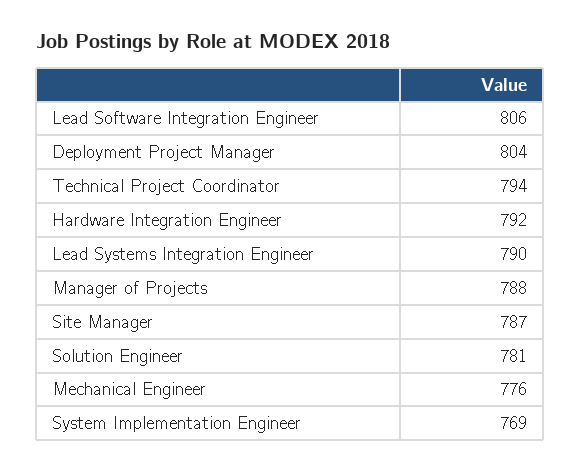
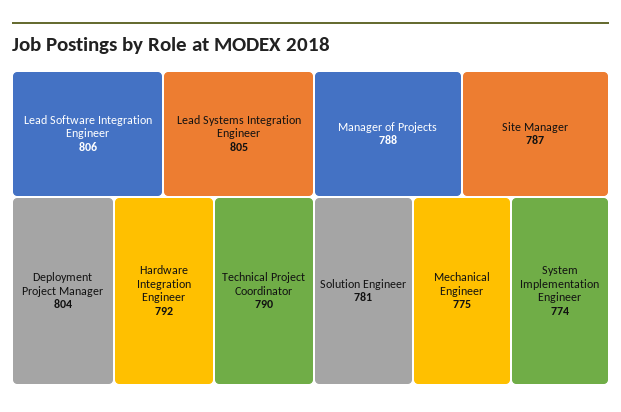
Technical Project Coordinator: 794 -> 790
Lead Systems Integration Engineer: 790 -> 805
Mechanical Engineer: 776 -> 775
System Implementation Engineer: 769 -> 774

